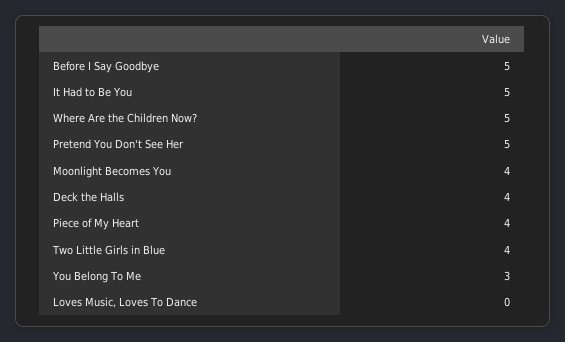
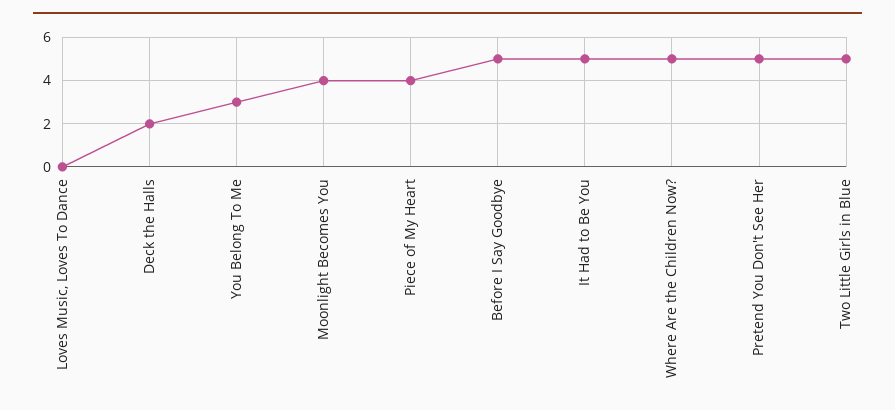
Deck the Halls: 4 -> 2
Two Little Girls in Blue: 4 -> 5

